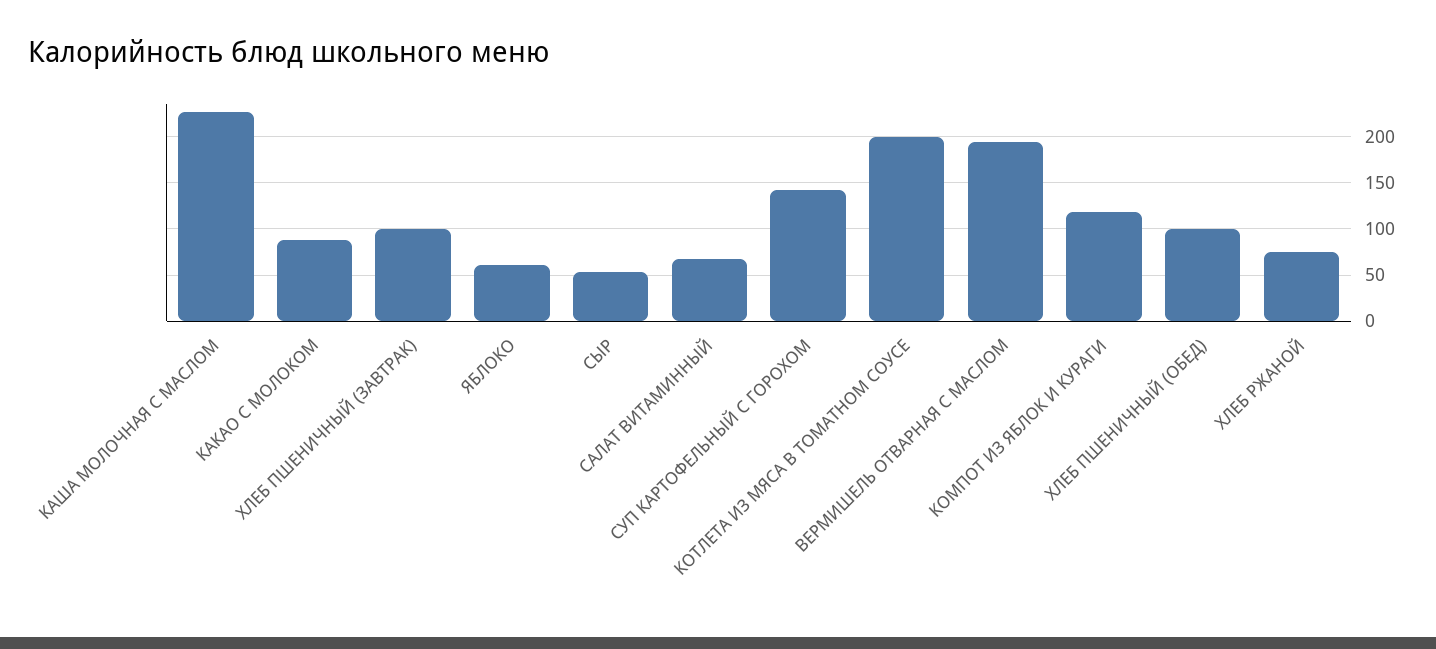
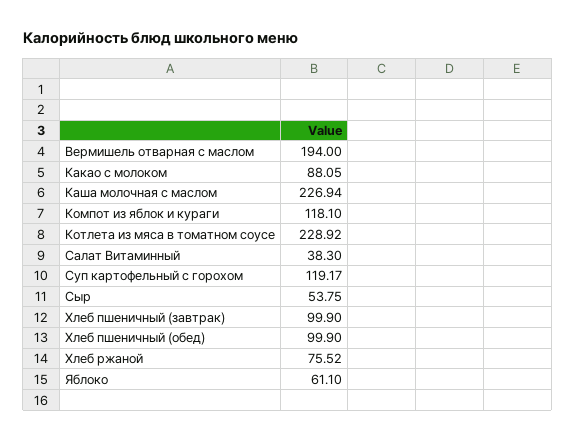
САЛАТ ВИТАМИННЫЙ: 70 -> 38.3
СУП КАРТОФЕЛЬНЫЙ С ГОРОХОМ: 140 -> 119.17
КОТЛЕТА ИЗ МЯСА В ТОМАТНОМ СОУСЕ: 200 -> 228.92

